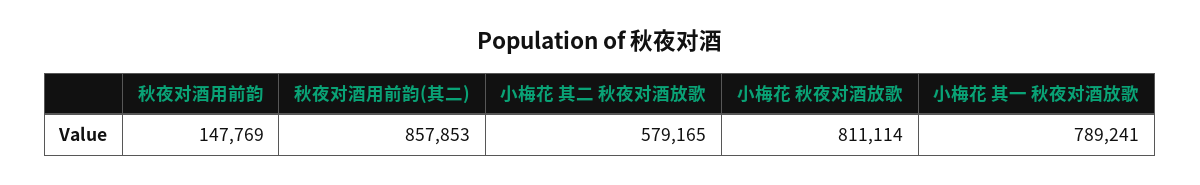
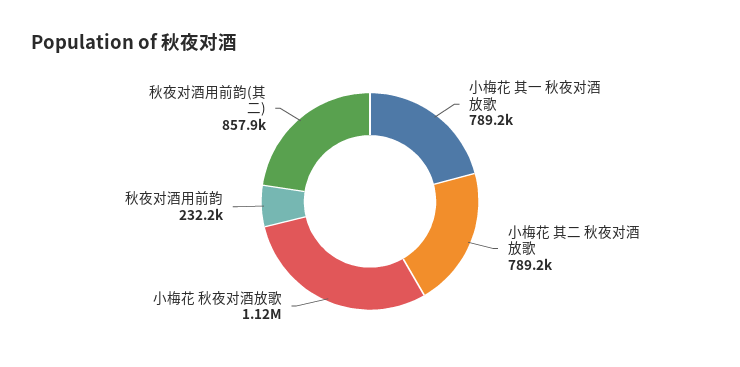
秋夜对酒用前韵: 147769 -> 232200
小梅花 其二 秋夜对酒放歌: 579165 -> 789200
小梅花 秋夜对酒放歌: 811114 -> 1120000

